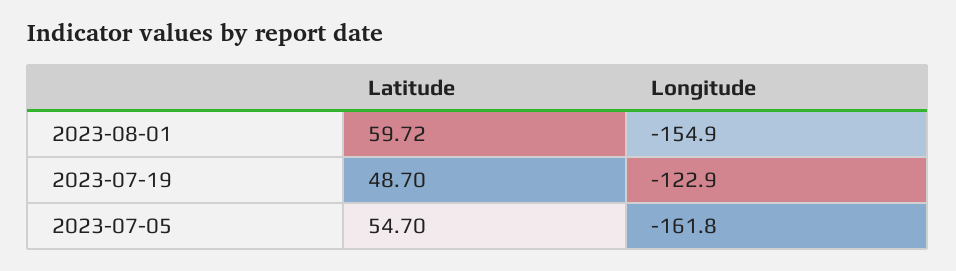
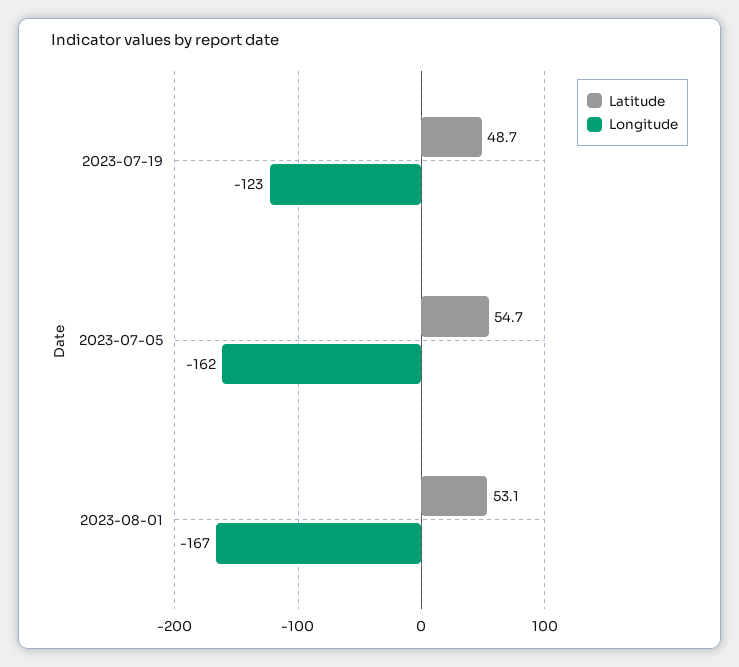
Latitude, 2023-08-01: 59.72 -> 53.1
Longitude, 2023-08-01: -154.9 -> -167

